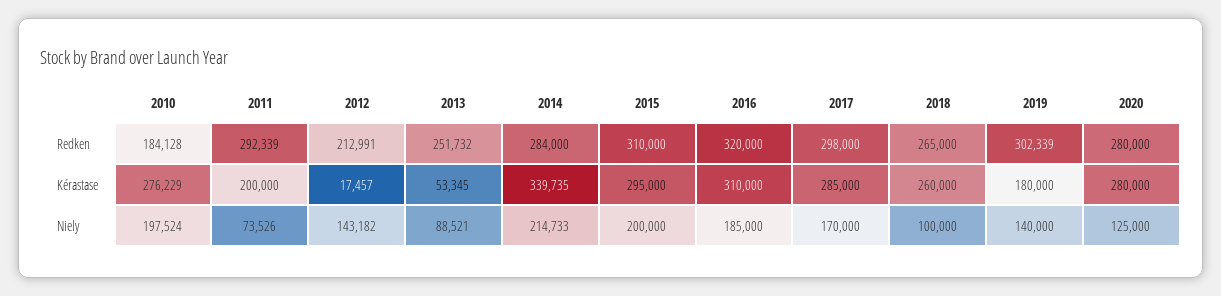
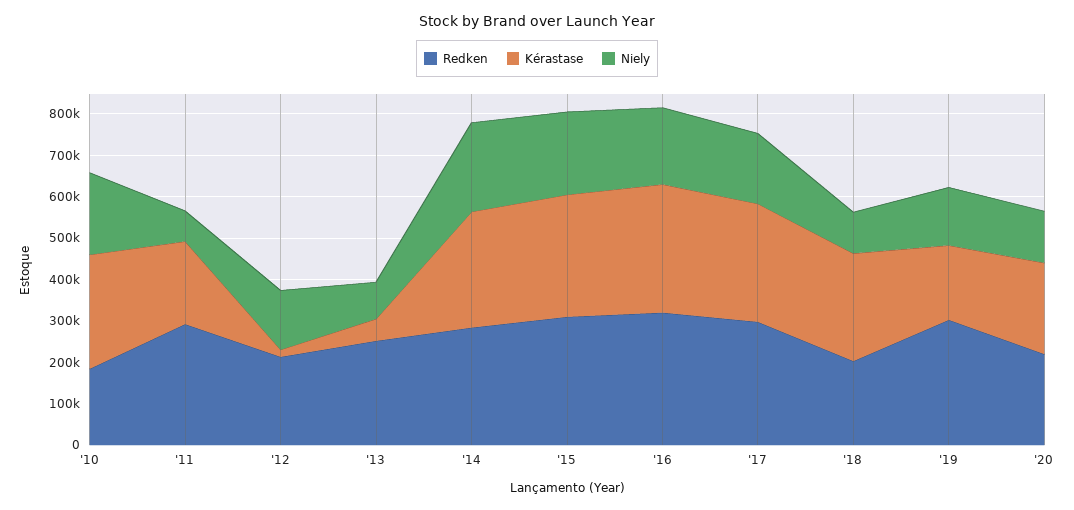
Redken, 2018: 265000 -> 200000
Redken, 2020: 280000 -> 220000
Kérastase, 2014: 339735 -> 280000
Kérastase, 2020: 280000 -> 220000

